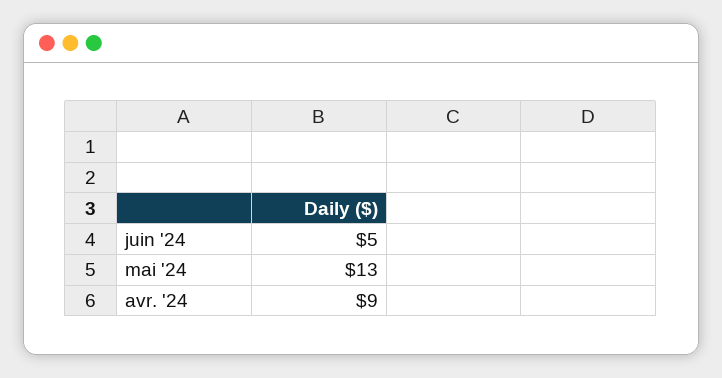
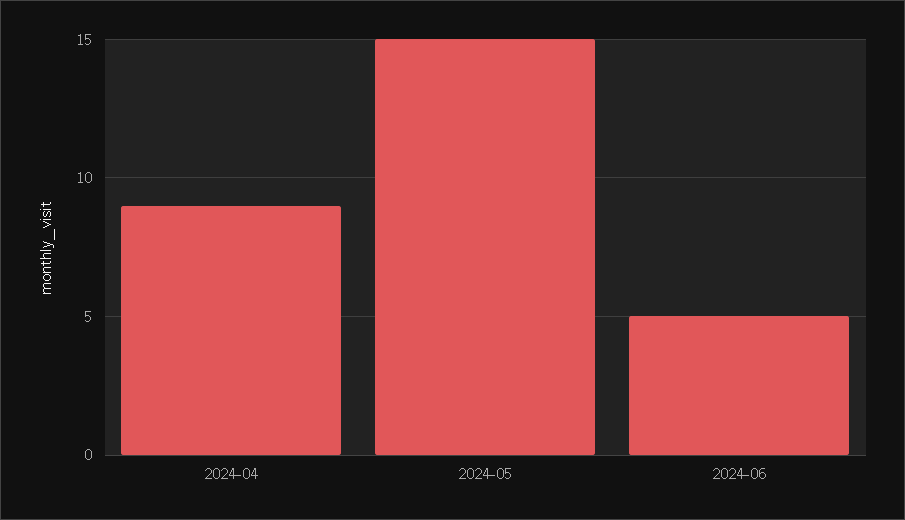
mai '24: 13 -> 15

